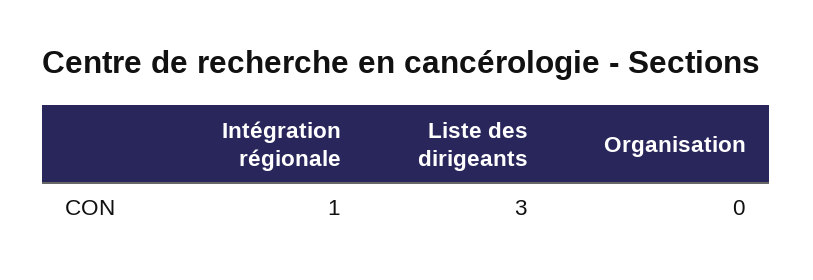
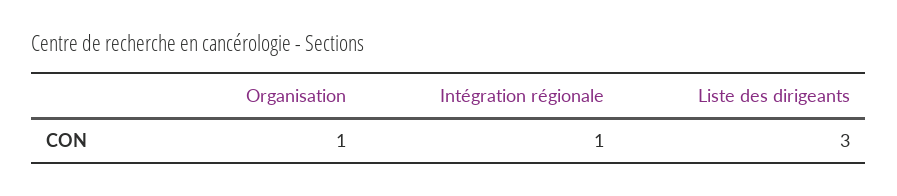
Organisation: 0 -> 1

